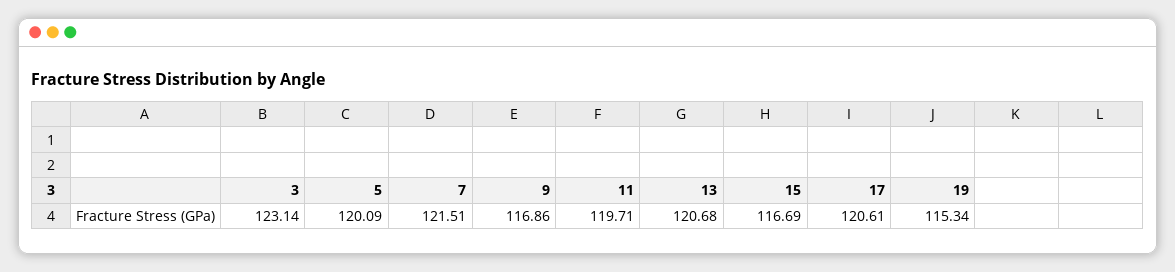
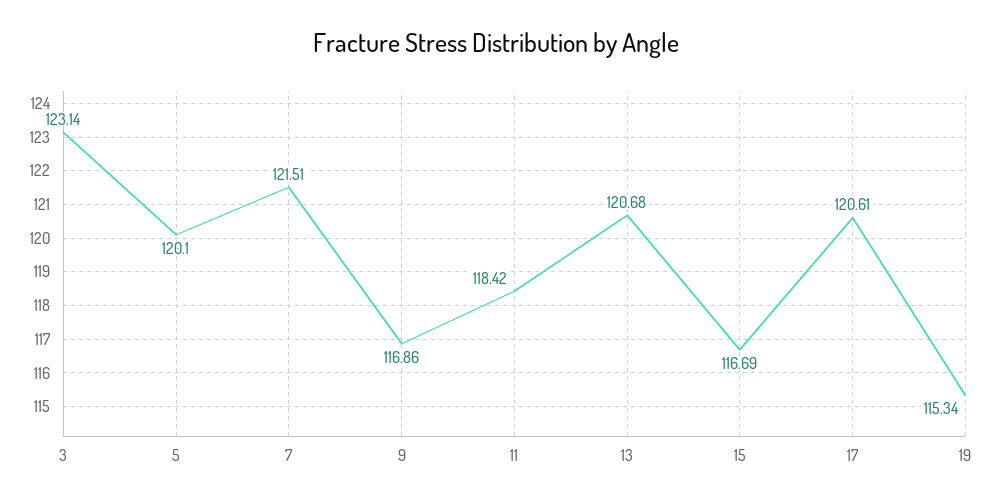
5: 120.09 -> 120.1
11: 119.71 -> 118.42

